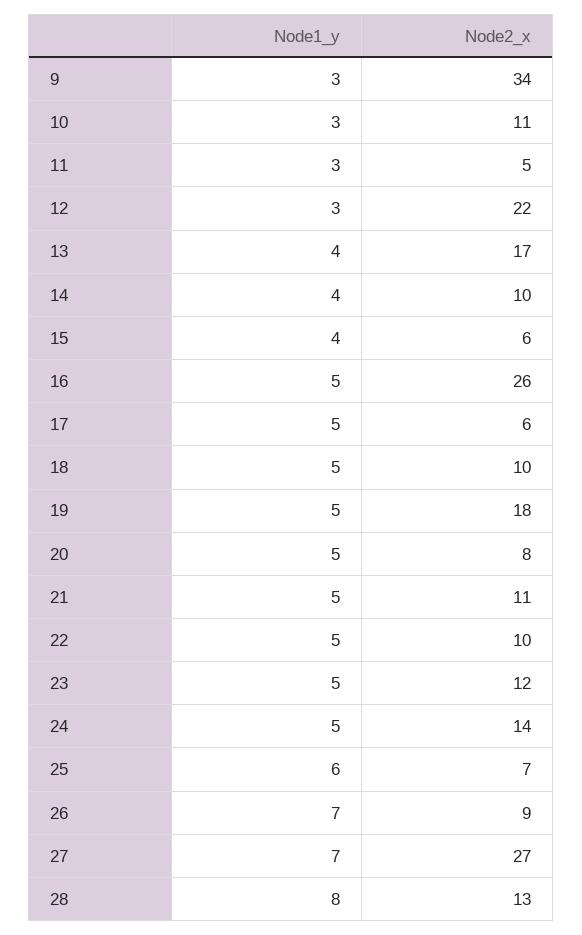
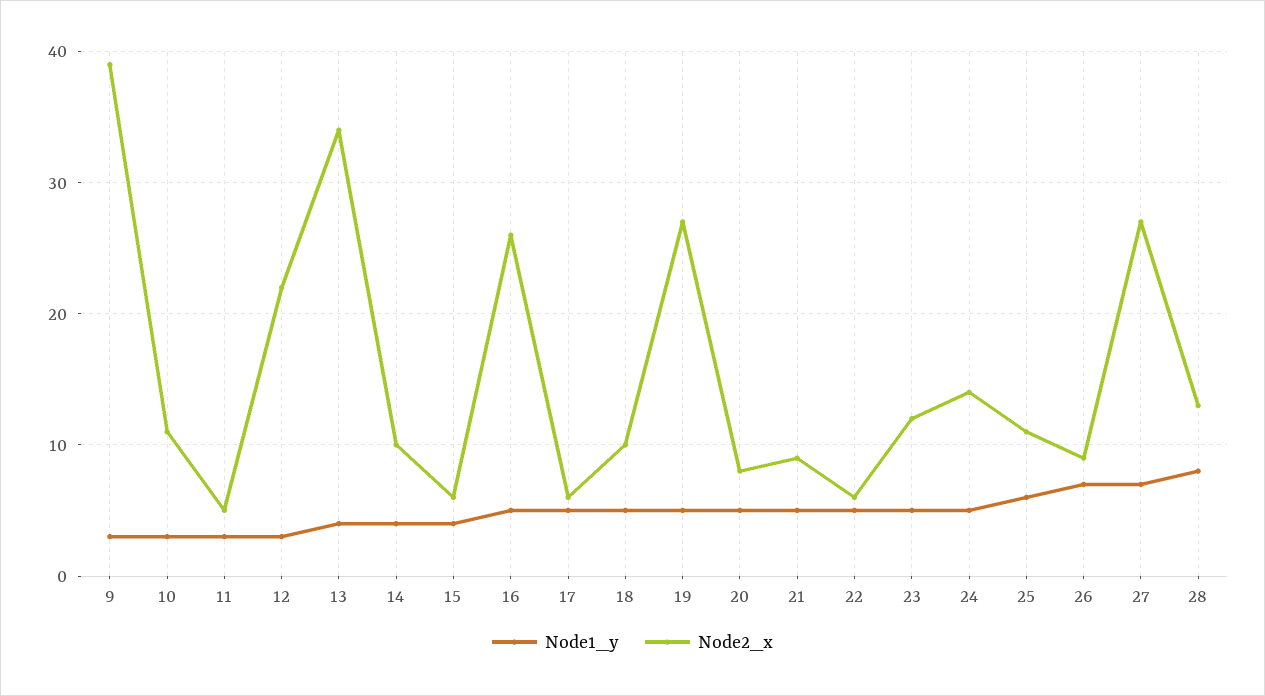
Node2_x, 9: 34 -> 39
Node2_x, 13: 17 -> 34
Node2_x, 19: 18 -> 27
Node2_x, 21: 11 -> 9
Node2_x, 22: 10 -> 6
Node2_x, 25: 7 -> 11

